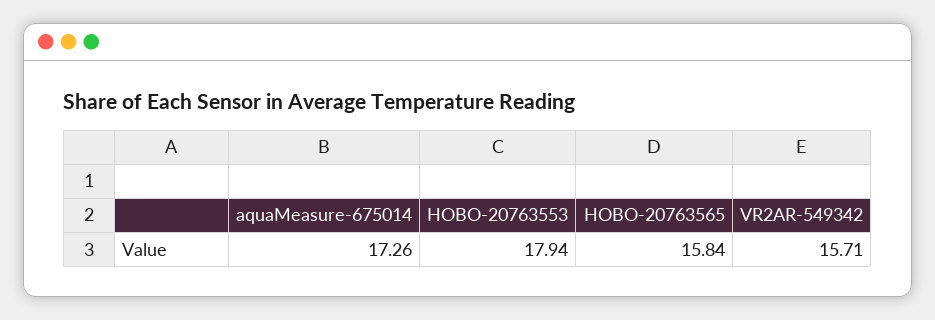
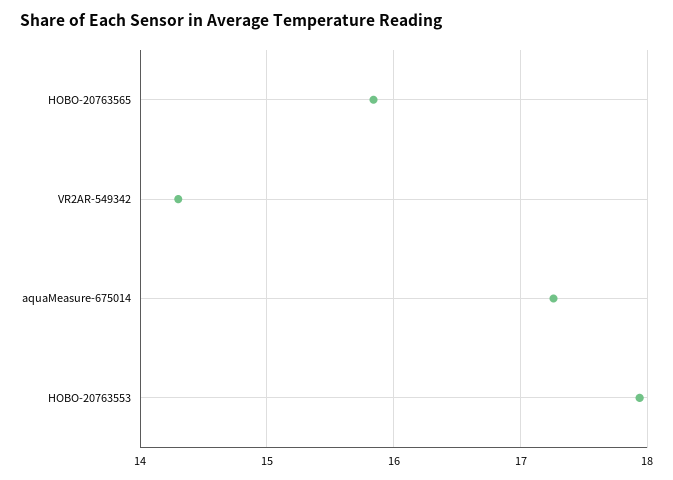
VR2AR-549342: 15.71 -> 14.3

